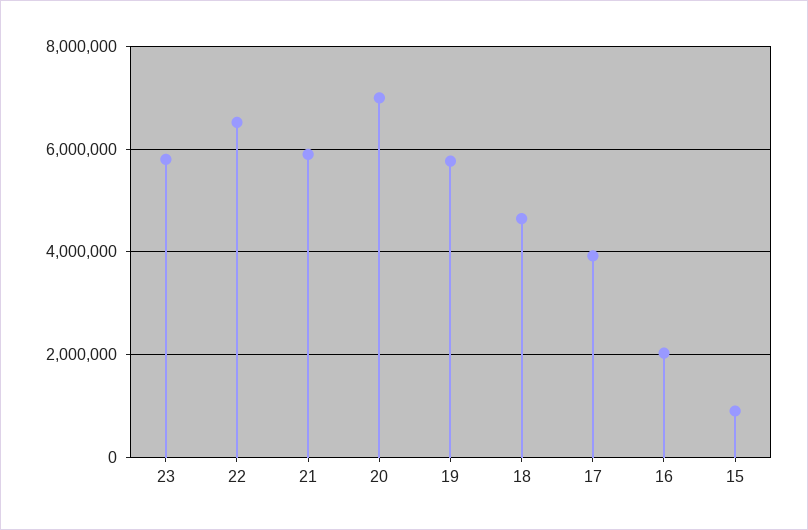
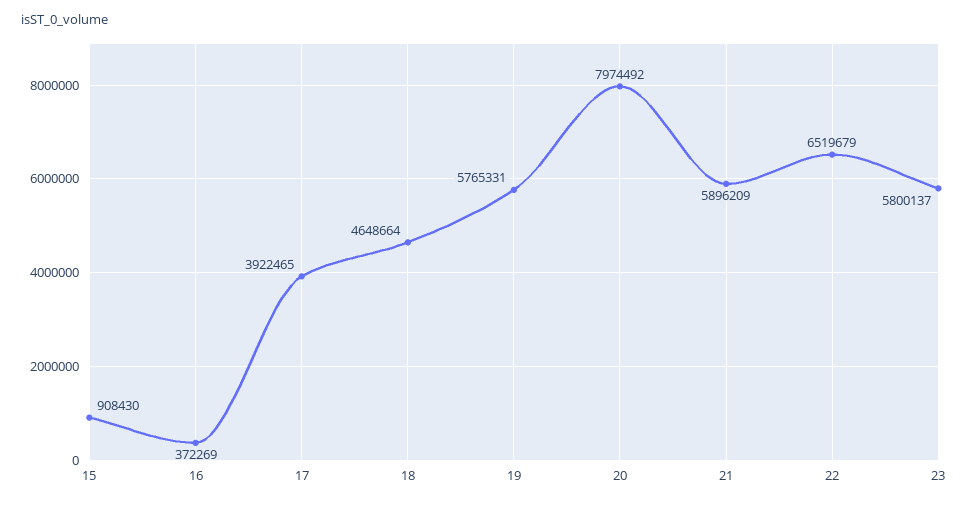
20: 7000000 -> 7974492
16: 2000000 -> 372269

